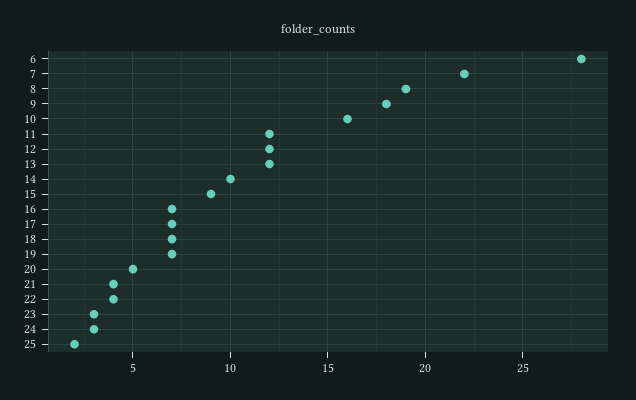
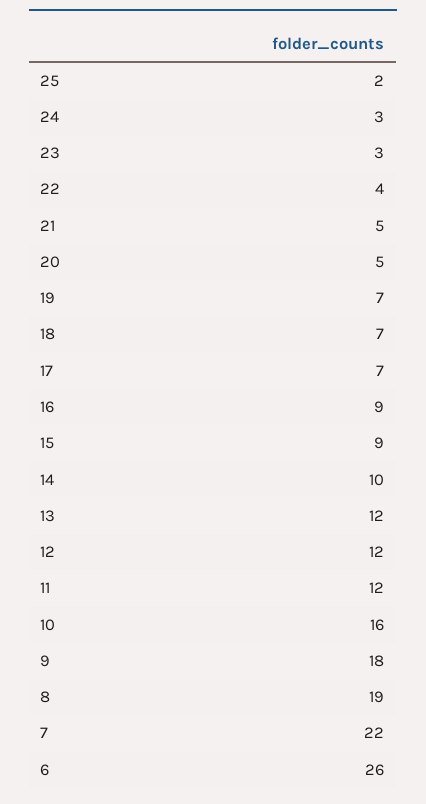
6: 28 -> 26
16: 7 -> 9
21: 4 -> 5

